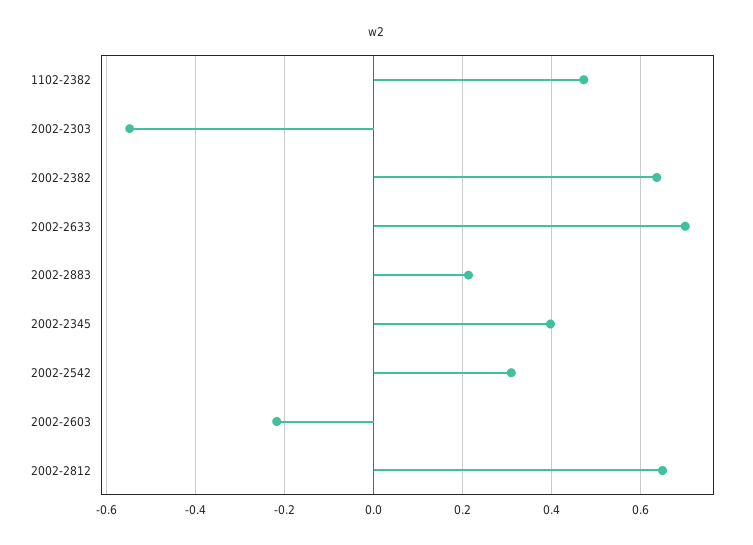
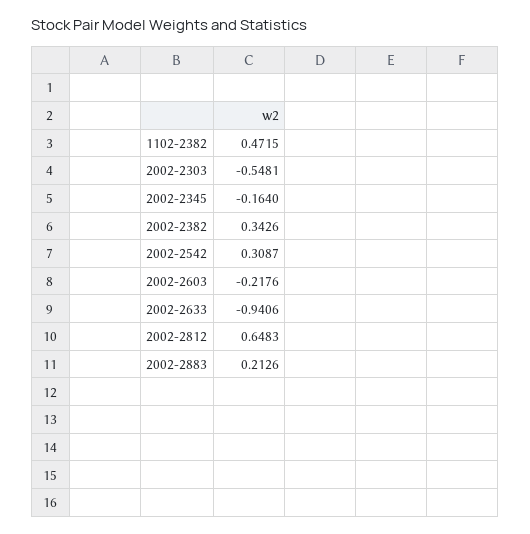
2002-2382: 0.64 -> 0.3426
2002-2633: 0.7 -> -0.9406
2002-2345: 0.4 -> -0.164

